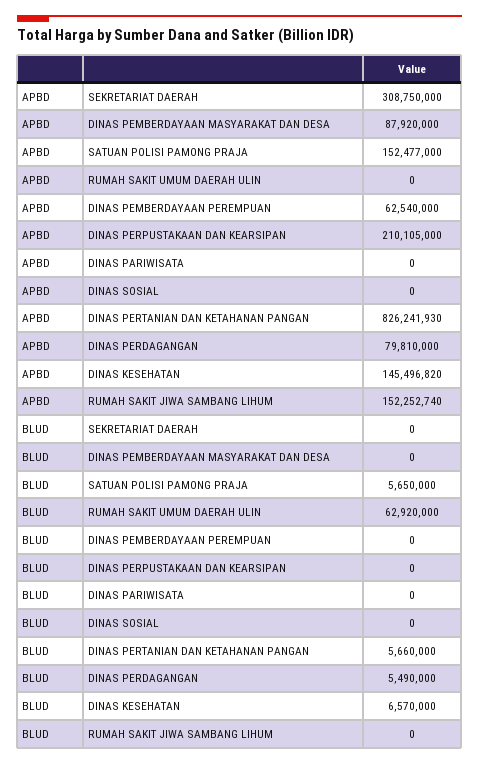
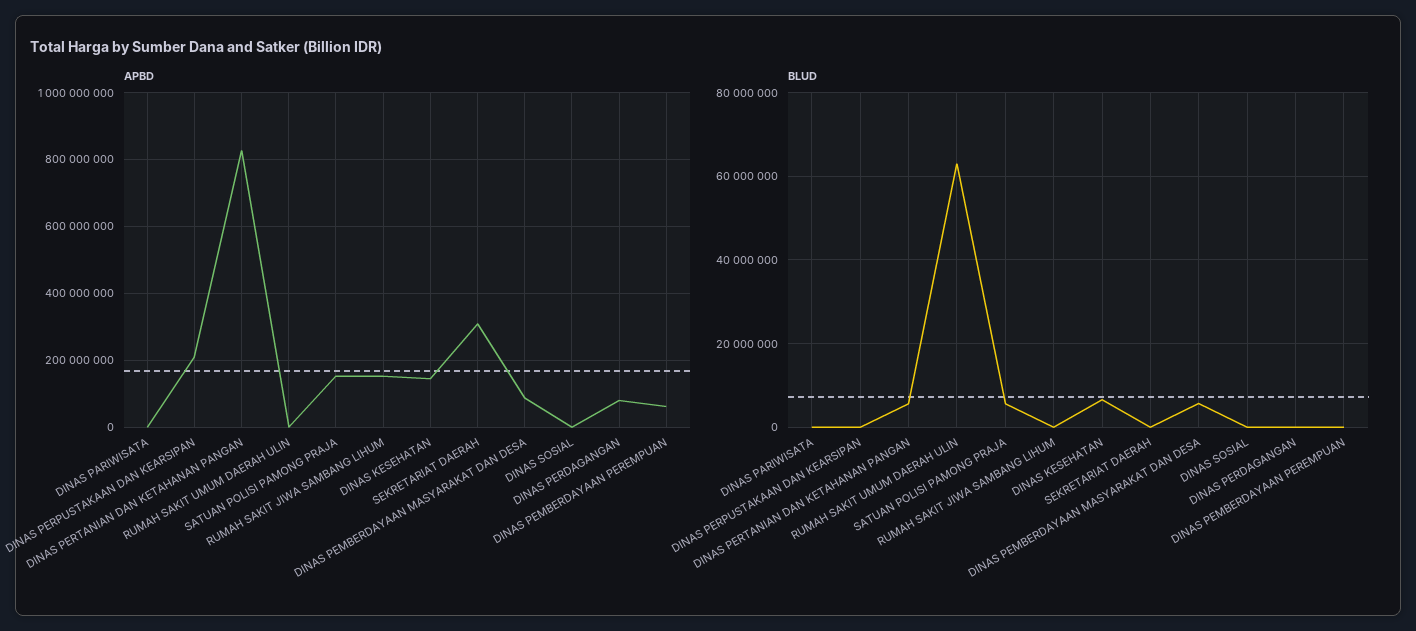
BLUD, DINAS PEMBERDAYAAN MASYARAKAT DAN DESA: 0 -> 6000000
BLUD, DINAS PERDAGANGAN: 5490000 -> 0

